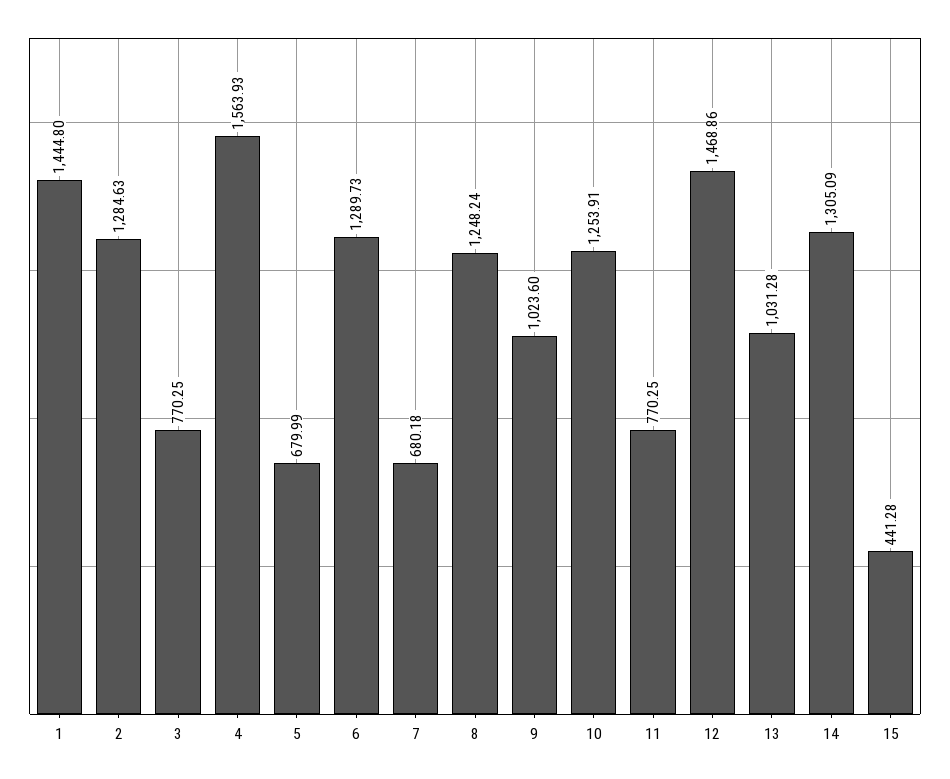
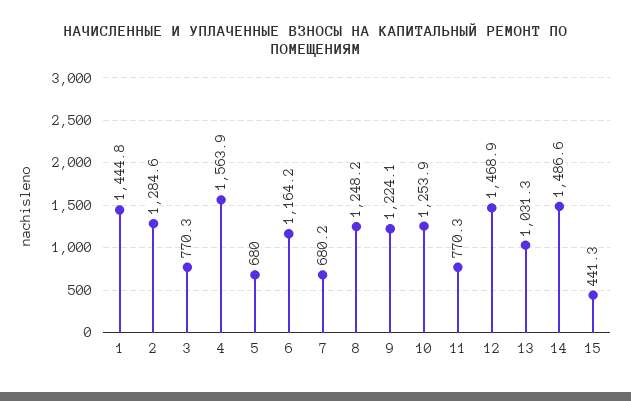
6: 1289.73 -> 1164.2
9: 1023.6 -> 1224.1
14: 1305.09 -> 1486.6

